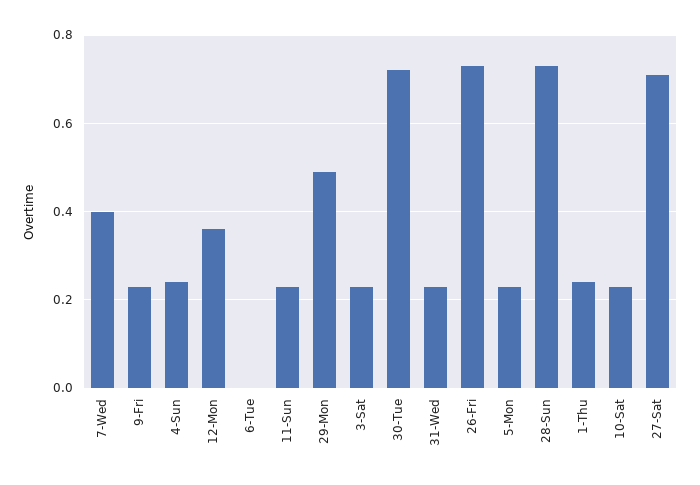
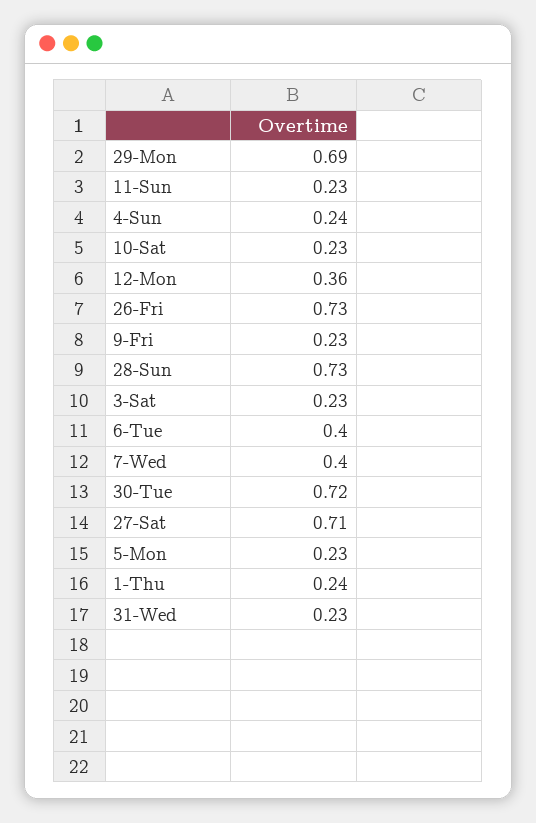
6-Tue: 0 -> 0.4
29-Mon: 0.5 -> 0.69

